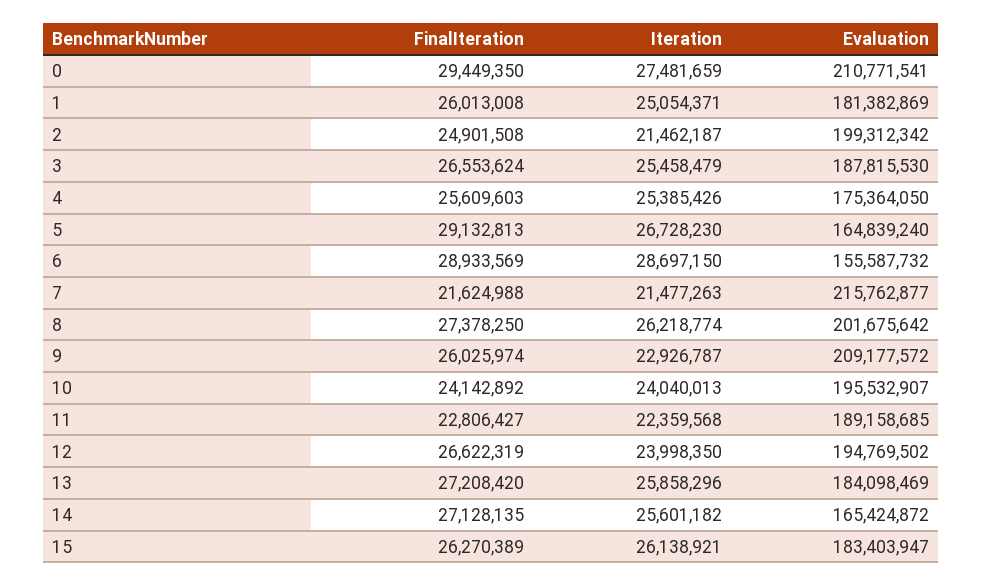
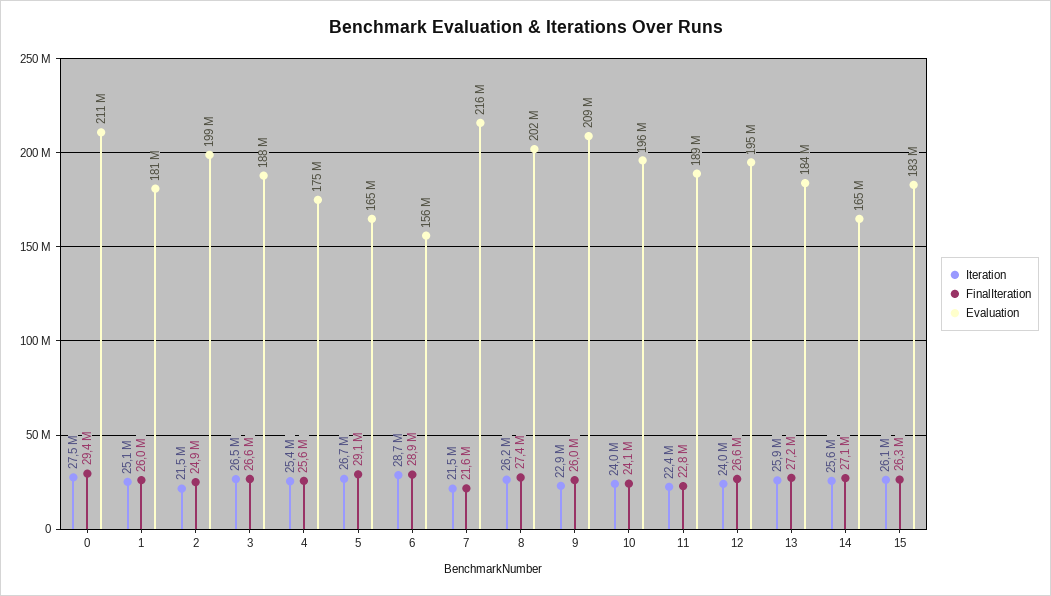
Iteration, 3: 25458479 -> 26500000

